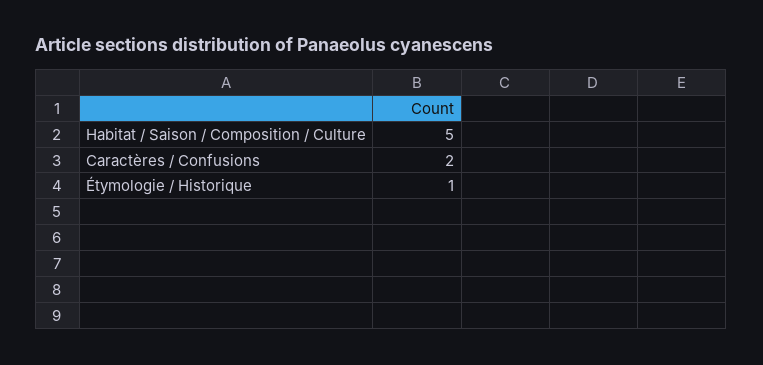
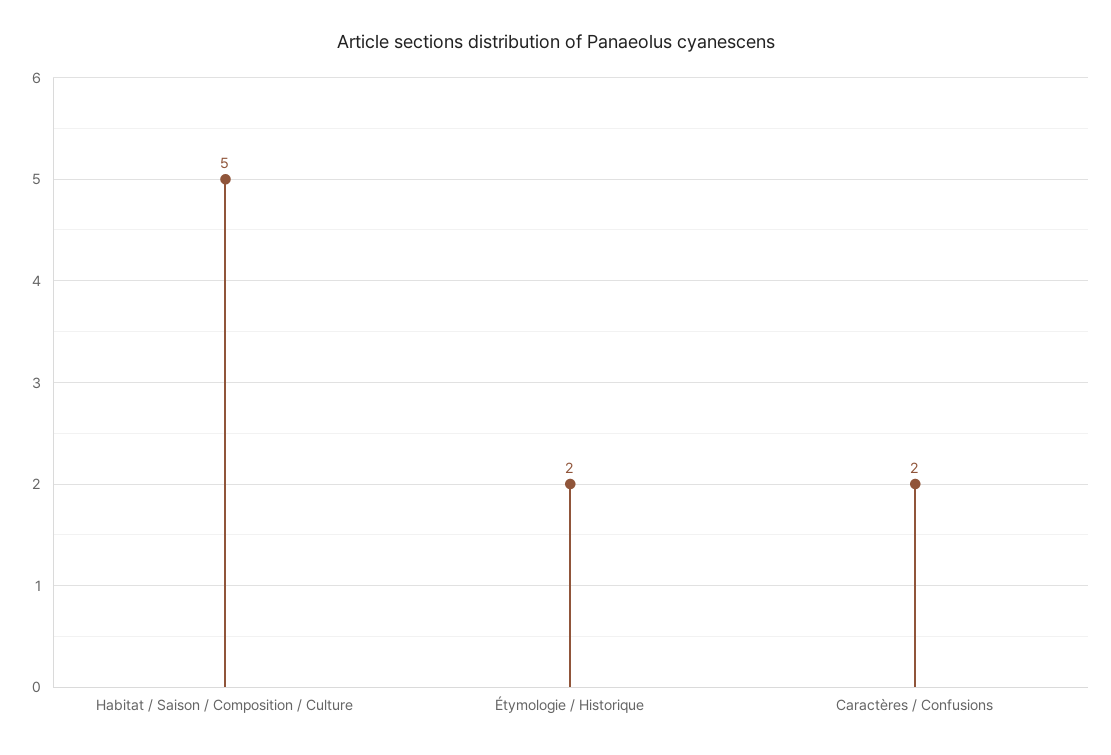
Étymologie / Historique: 1 -> 2

